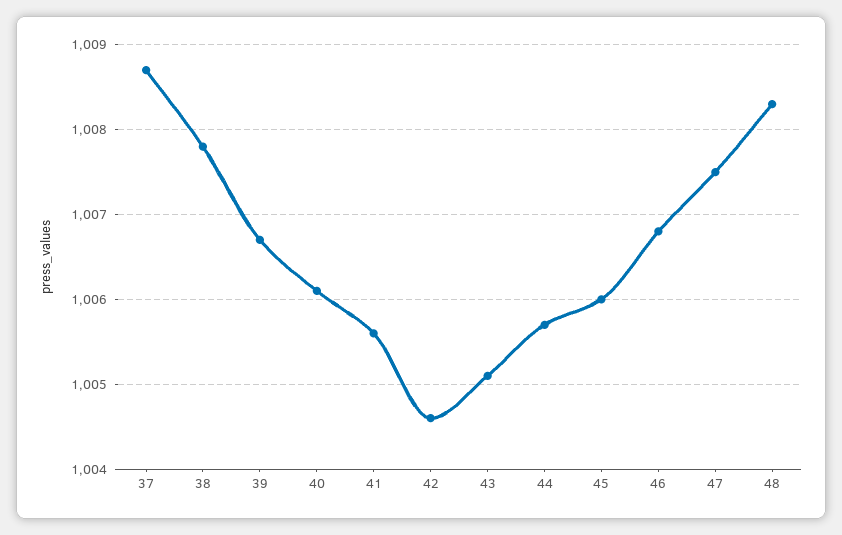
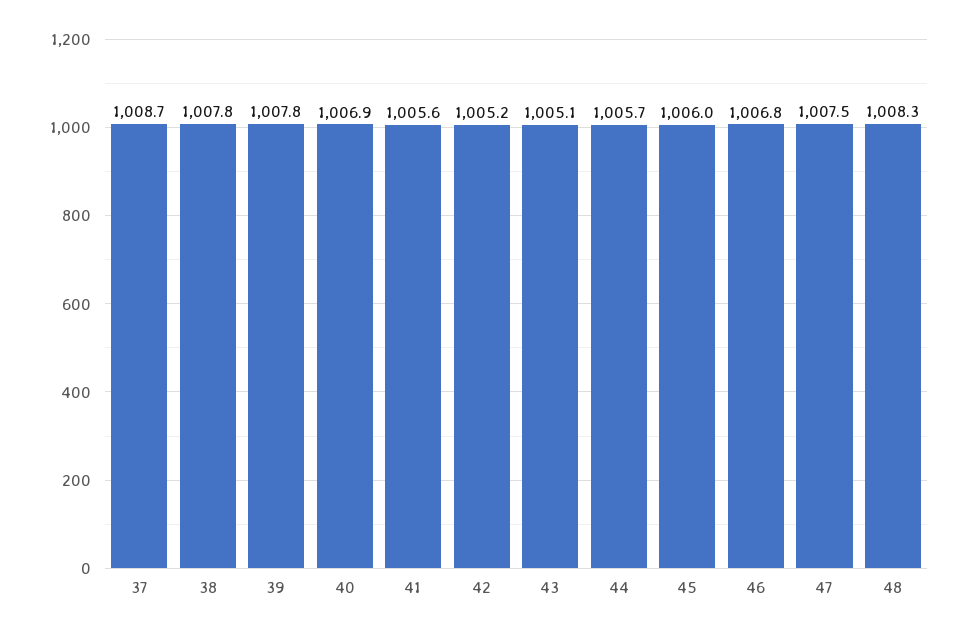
39: 1006.7 -> 1007.8
40: 1006.1 -> 1006.9
42: 1004.6 -> 1005.2

